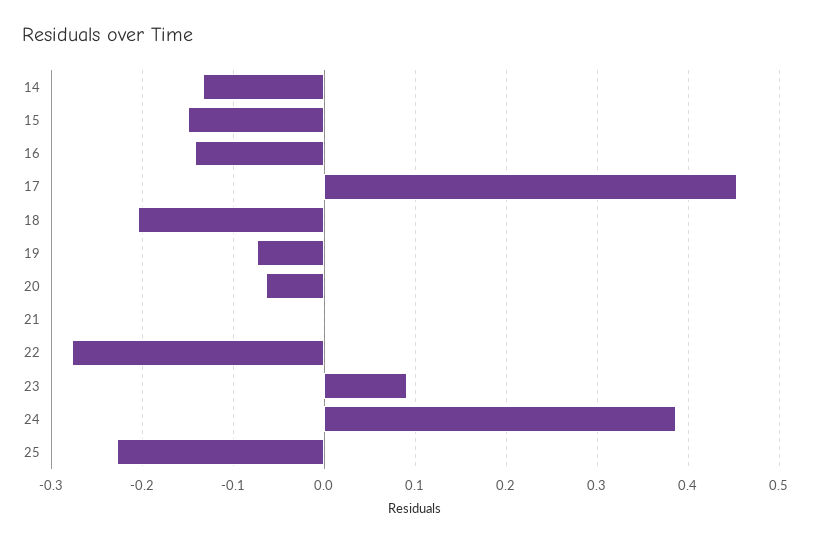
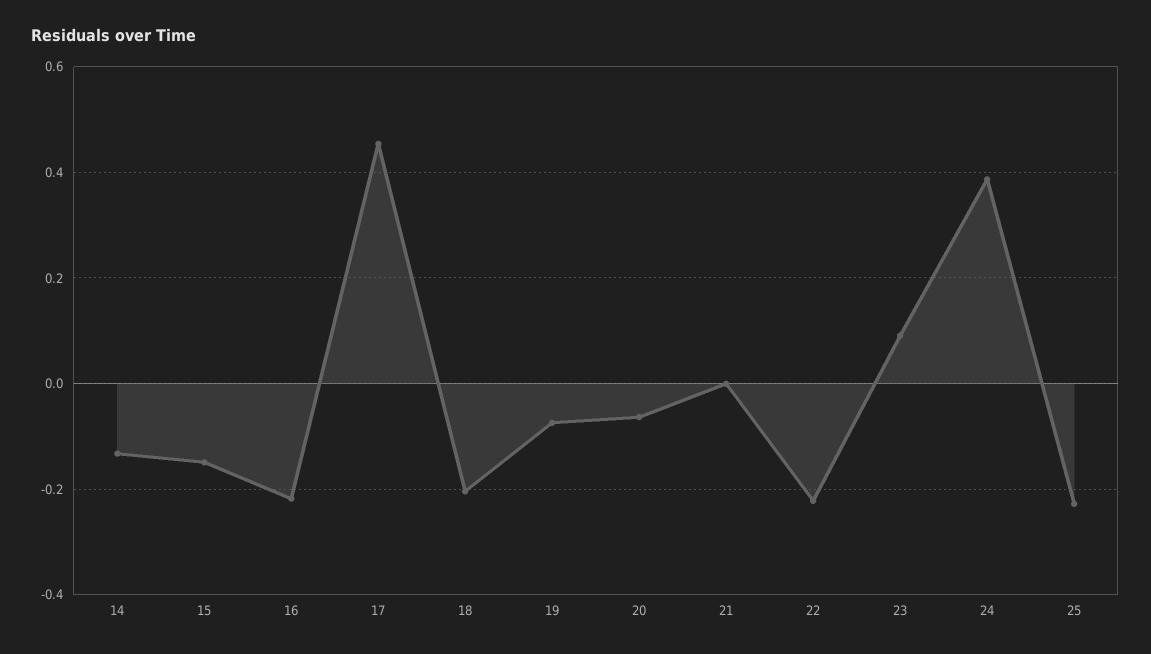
16: -0.14 -> -0.22
22: -0.28 -> -0.22

